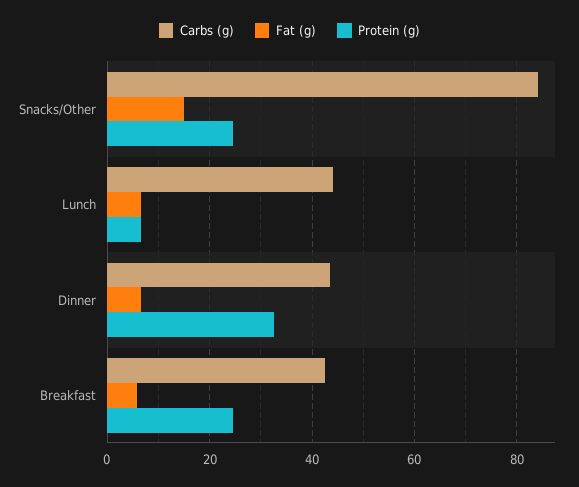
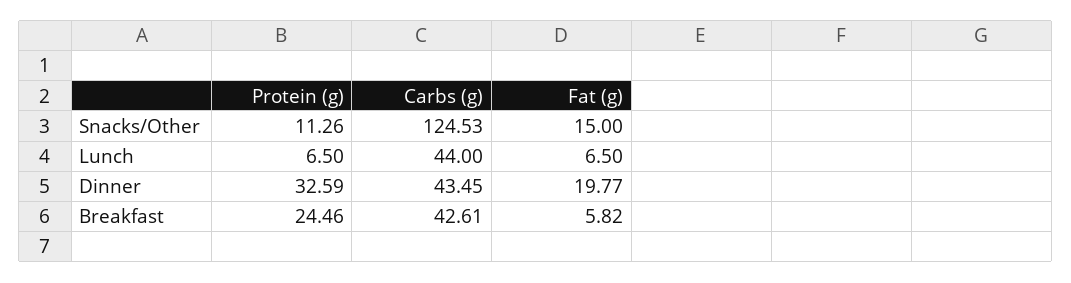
Carbs (g), Snacks/Other: 84 -> 124.53
Protein (g), Snacks/Other: 24 -> 11.26
Fat (g), Dinner: 6 -> 19.77

